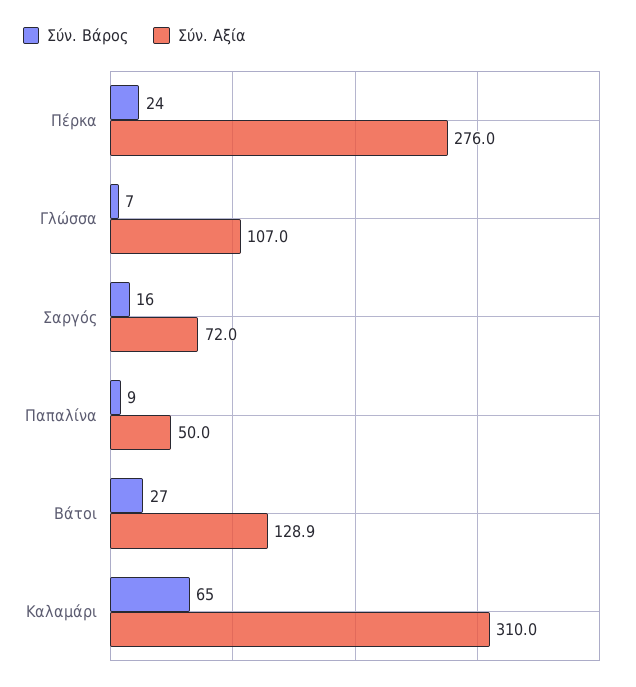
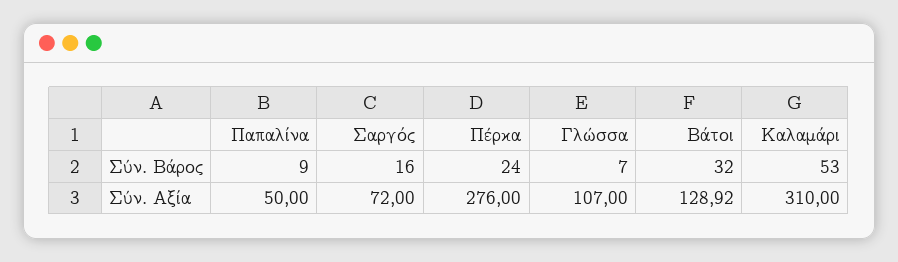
Σύν. Βάρος, Βάτοι: 27 -> 32
Σύν. Βάρος, Καλαμάρι: 65 -> 53

